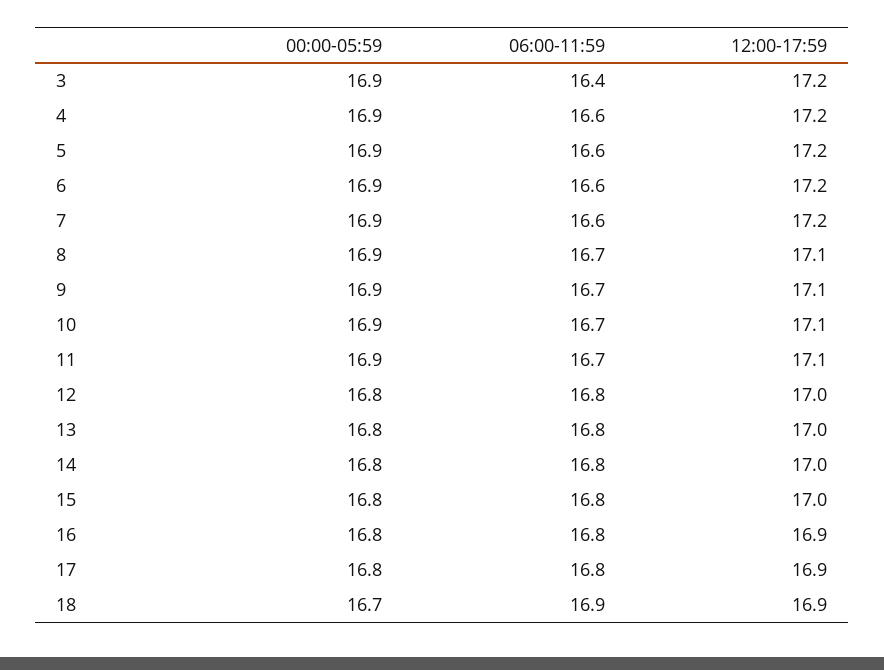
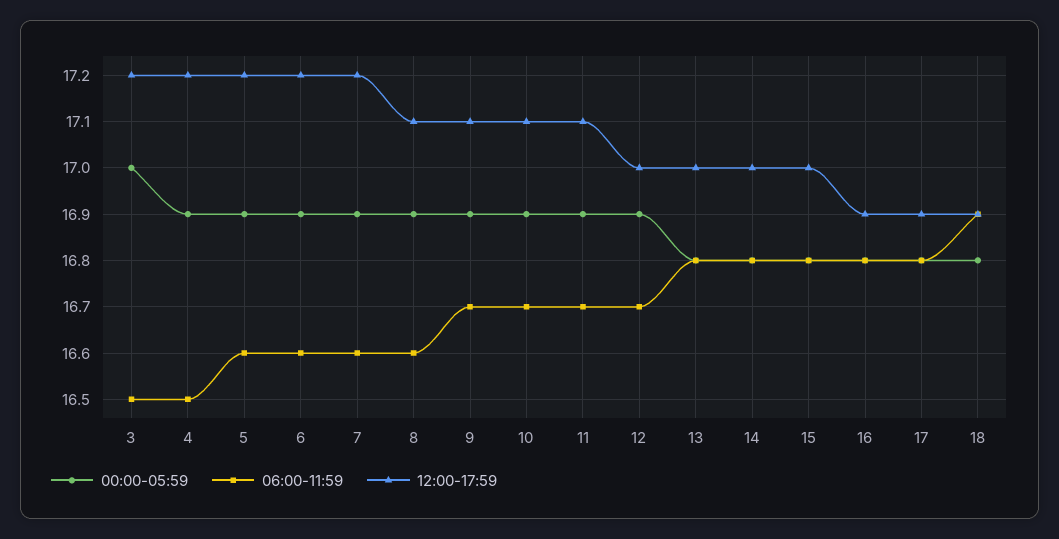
00:00-05:59, 3: 16.9 -> 17
06:00-11:59, 3: 16.4 -> 16.5
06:00-11:59, 4: 16.6 -> 16.5
06:00-11:59, 8: 16.7 -> 16.6
00:00-05:59, 12: 16.8 -> 16.9
06:00-11:59, 12: 16.8 -> 16.7
00:00-05:59, 18: 16.7 -> 16.8

